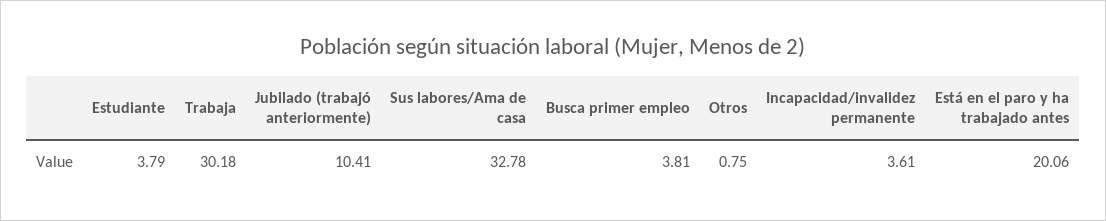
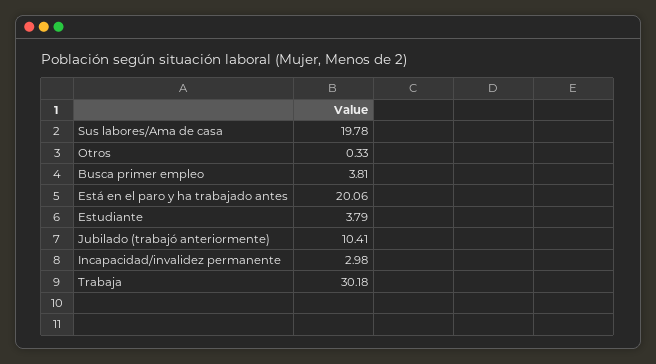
Sus labores/Ama de casa: 32.78 -> 19.78
Otros: 0.75 -> 0.33
Incapacidad/invalidez permanente: 3.61 -> 2.98

